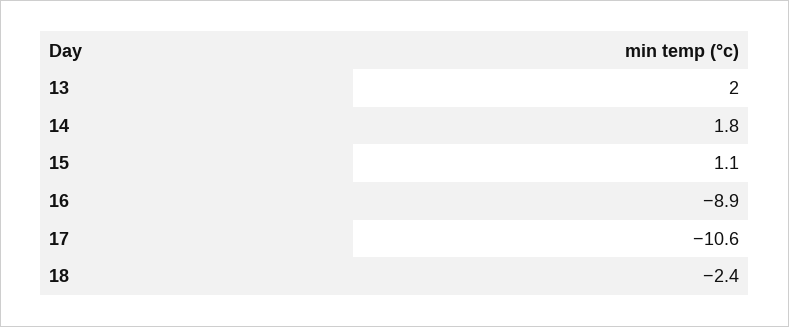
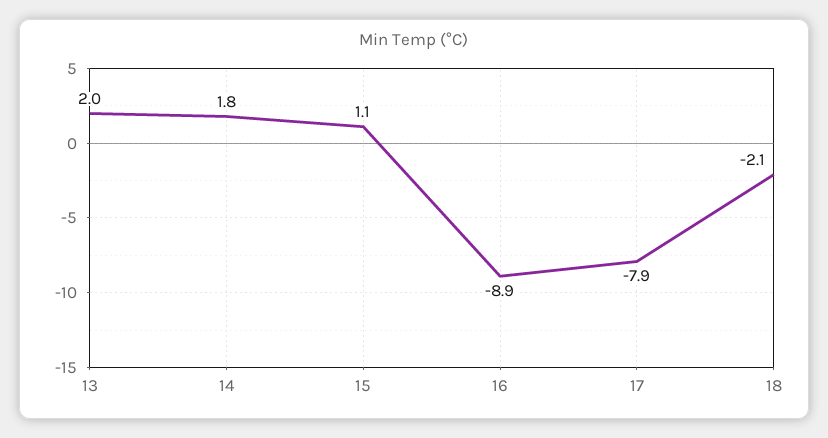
17: -10.6 -> -7.9
18: -2.4 -> -2.1

